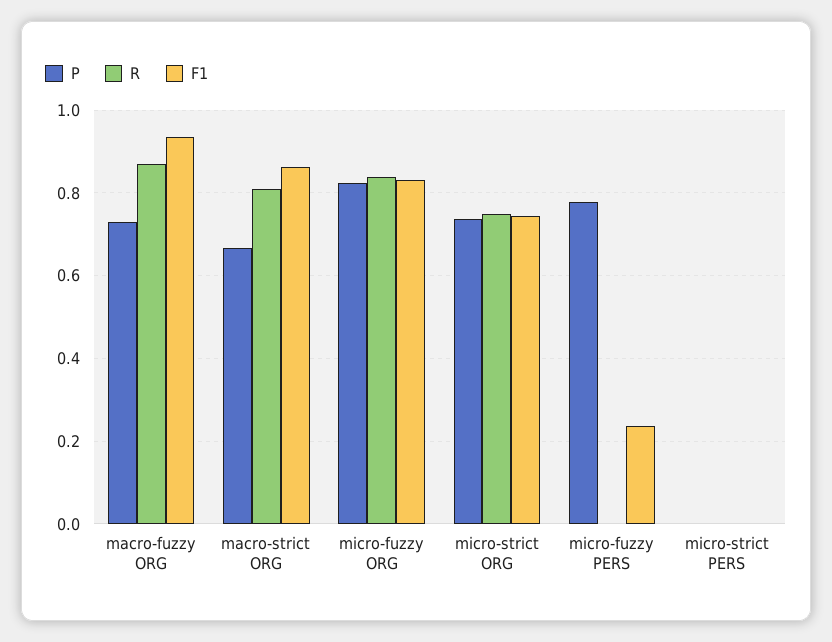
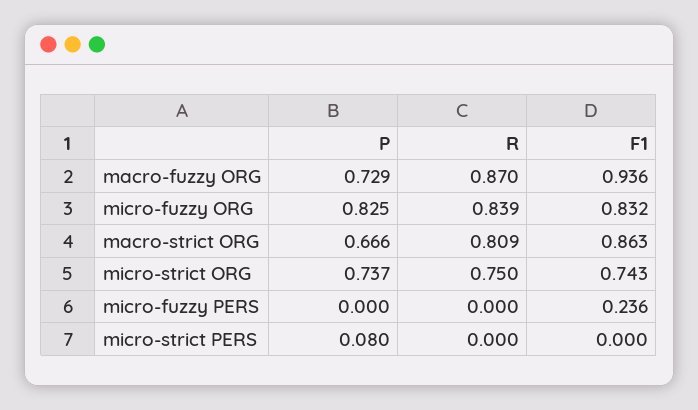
P, micro-fuzzy PERS: 0.78 -> 0
P, micro-strict PERS: 0 -> 0.08

